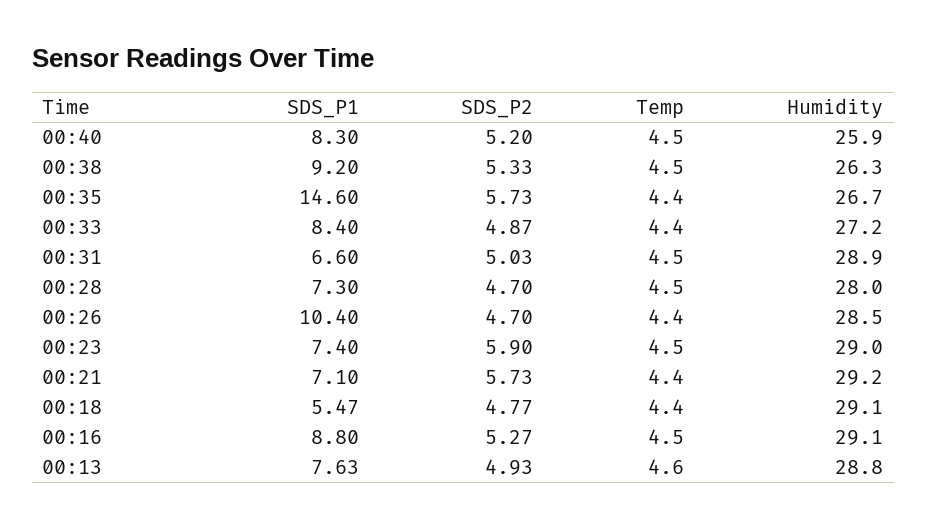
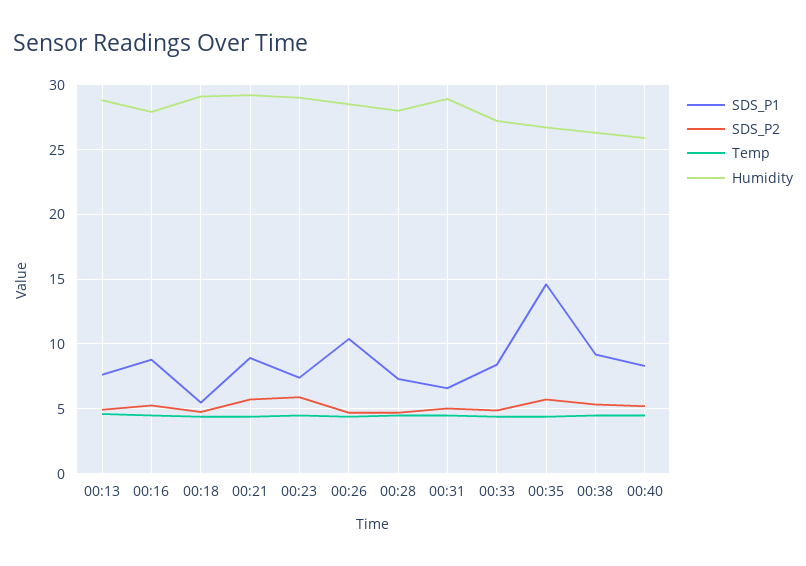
SDS_P1, 00:21: 7.1 -> 9
Humidity, 00:16: 29.1 -> 28

